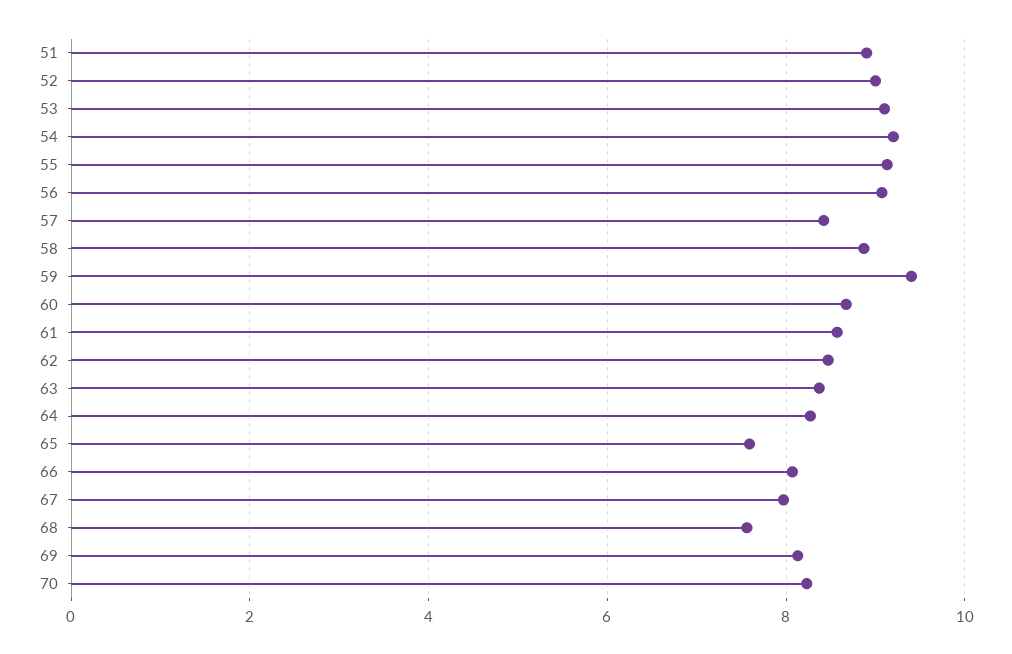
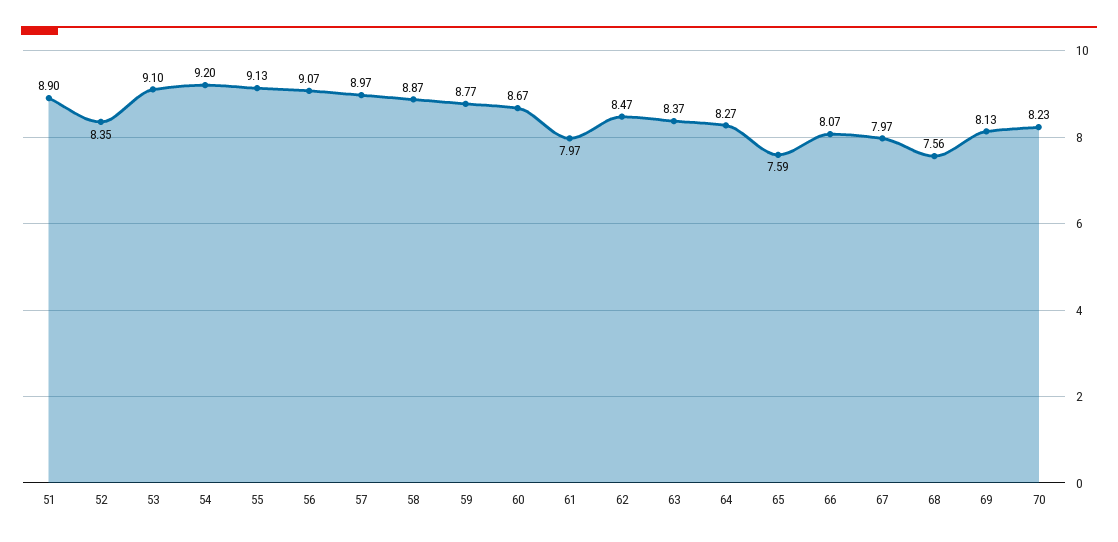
52: 9 -> 8.35
57: 8.4 -> 8.97
59: 9.4 -> 8.77
61: 8.6 -> 7.97

